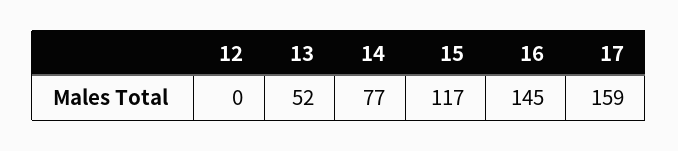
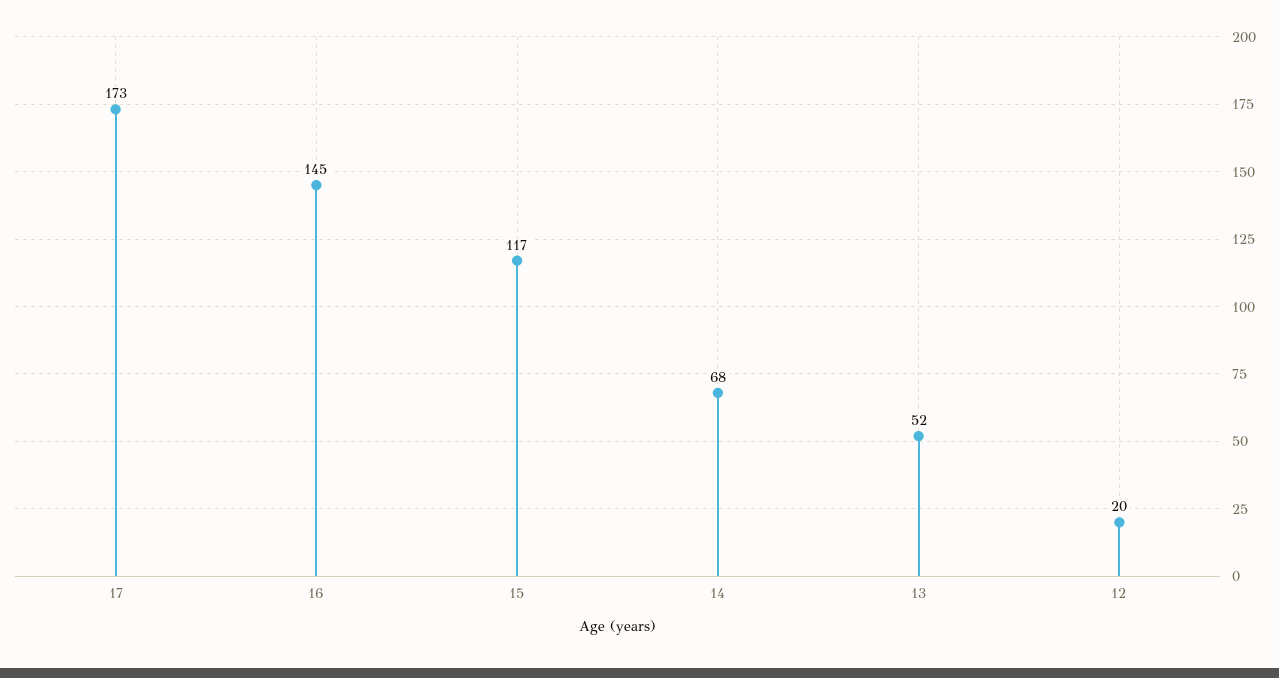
12: 0 -> 20
14: 77 -> 68
17: 159 -> 173

